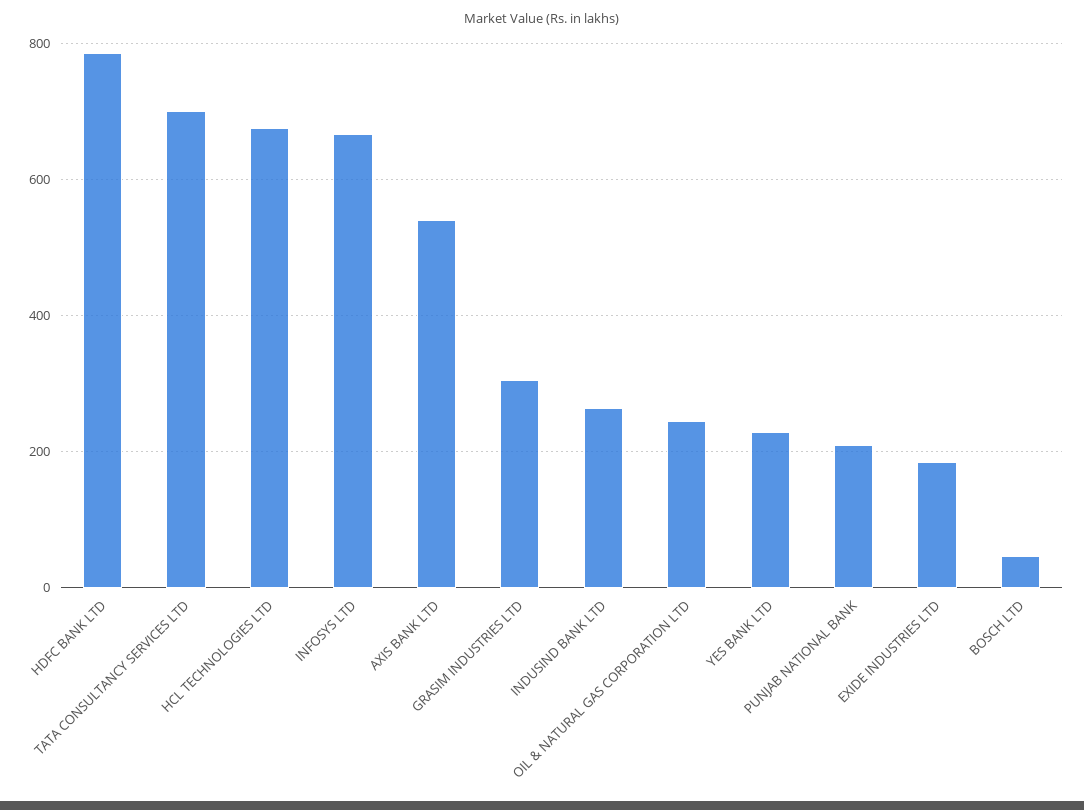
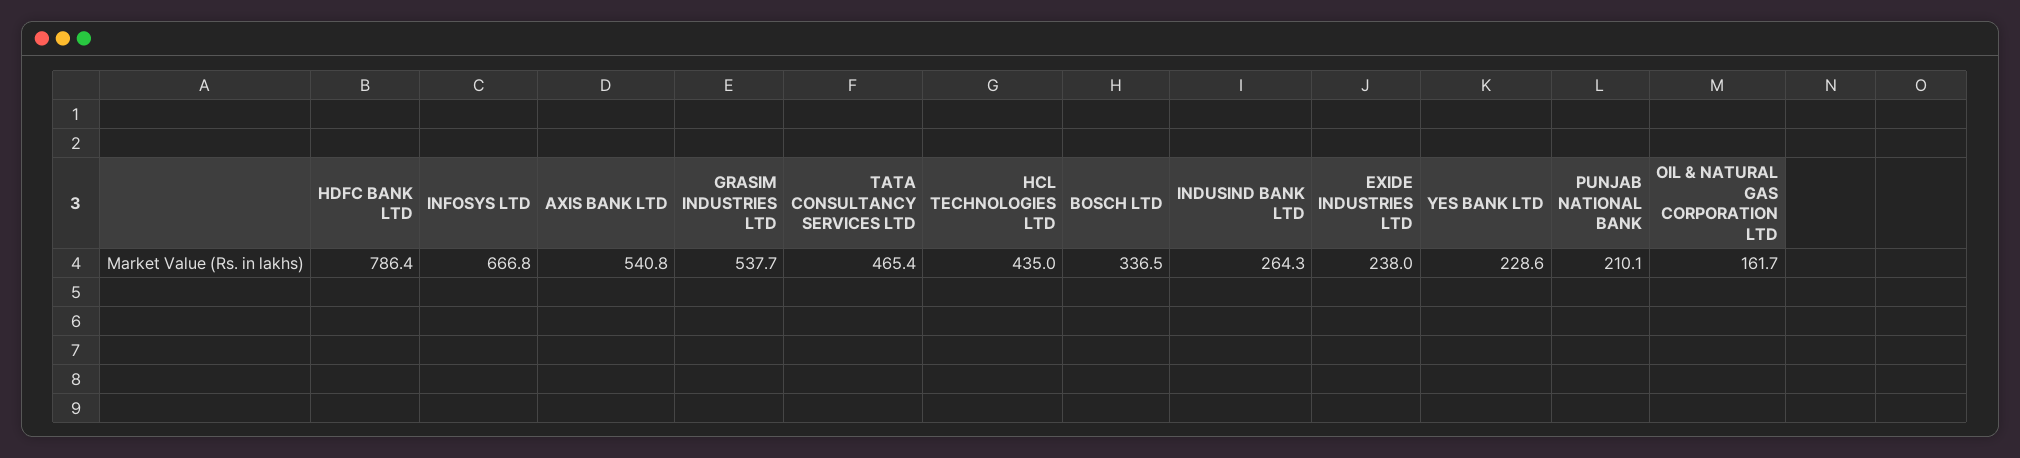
TATA CONSULTANCY SERVICES LTD: 700 -> 465.4
HCL TECHNOLOGIES LTD: 680 -> 435
GRASIM INDUSTRIES LTD: 300 -> 537.7
OIL & NATURAL GAS CORPORATION LTD: 240 -> 161.7
EXIDE INDUSTRIES LTD: 180 -> 238
BOSCH LTD: 40 -> 336.5

